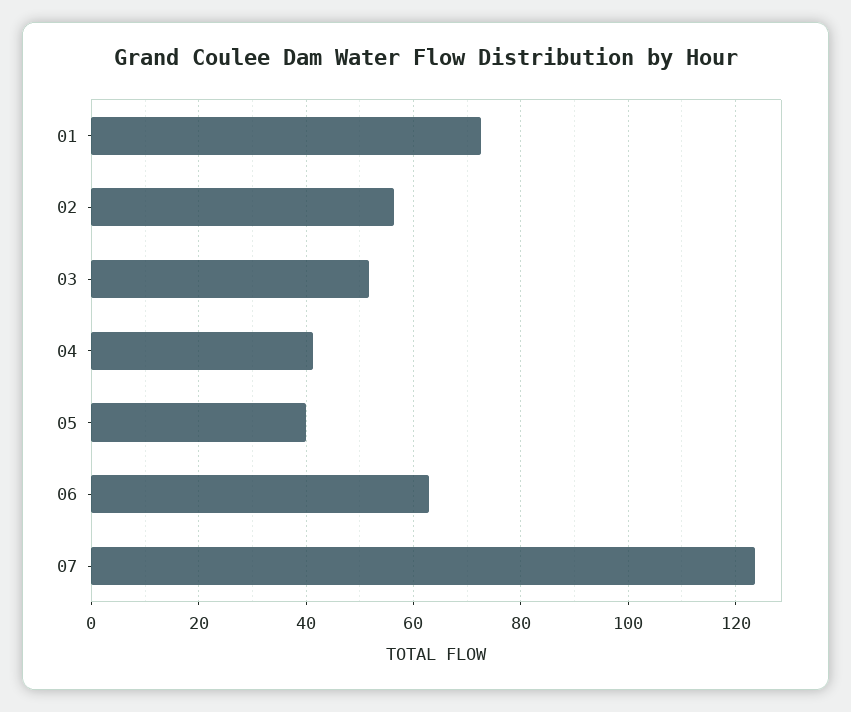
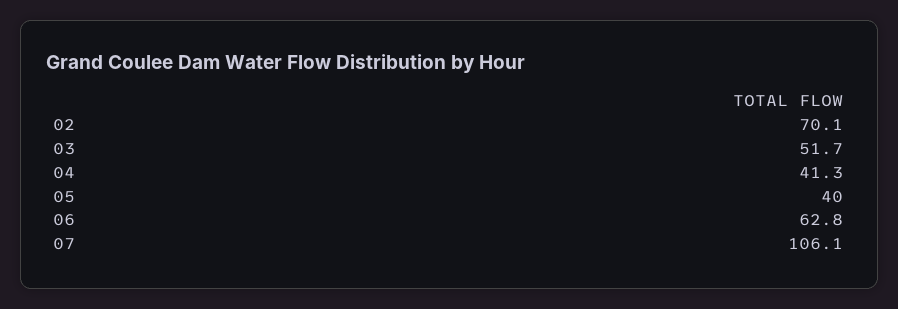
01: 72 -> none
02: 56 -> 70.1
07: 124 -> 106.1

